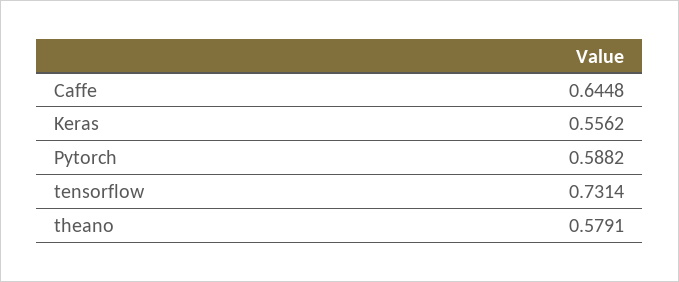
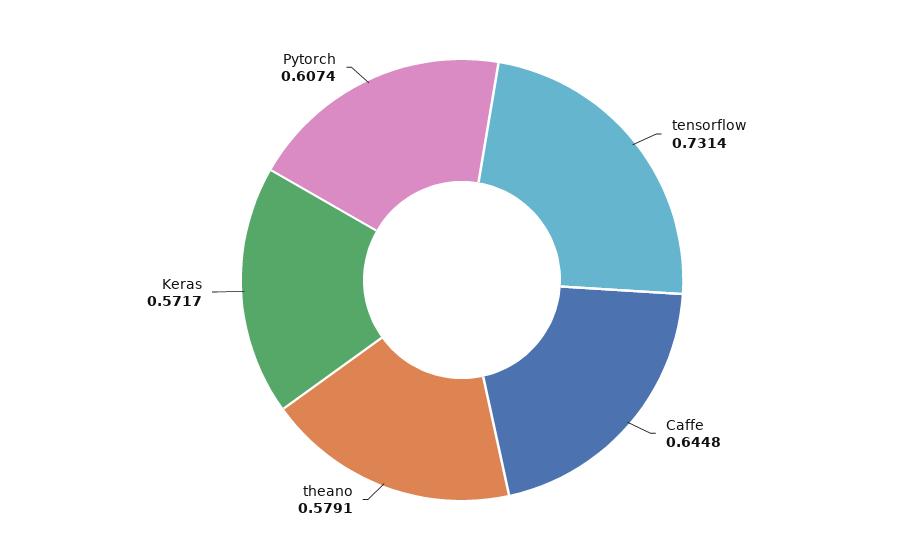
Keras: 0.5562 -> 0.5717
Pytorch: 0.5882 -> 0.6074

